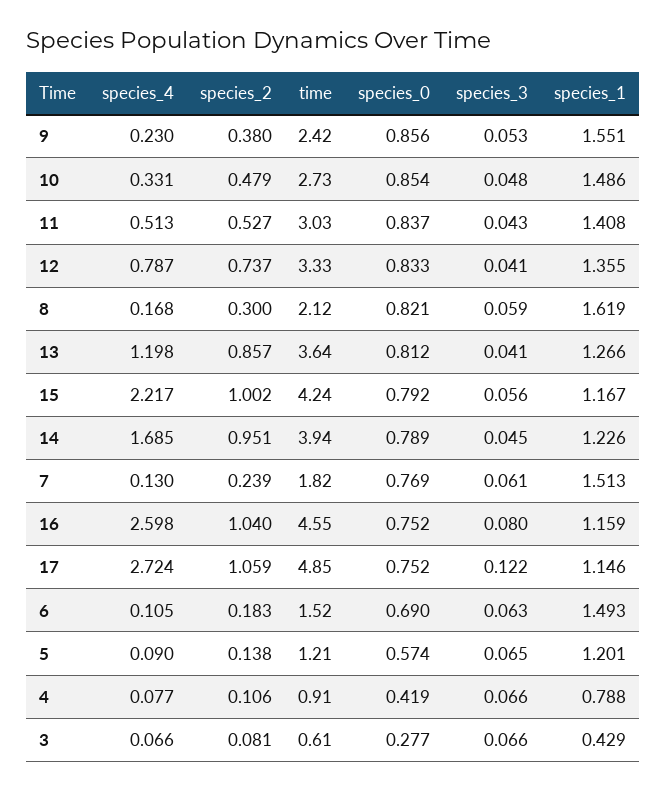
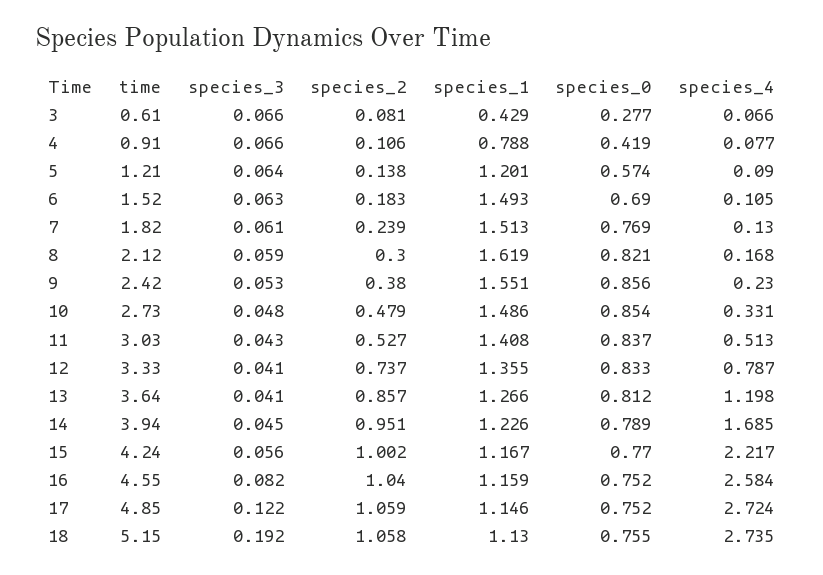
species_0, 15: 0.792 -> 0.77
species_4, 16: 2.598 -> 2.584
species_3, 16: 0.08 -> 0.082
species_3, 5: 0.065 -> 0.064
time, 18: none -> 5.15
species_3, 18: none -> 0.192
species_2, 18: none -> 1.058
species_1, 18: none -> 1.13
species_0, 18: none -> 0.755
species_4, 18: none -> 2.735

